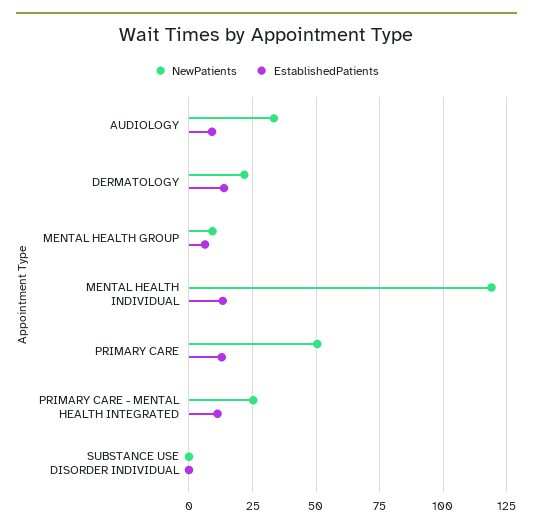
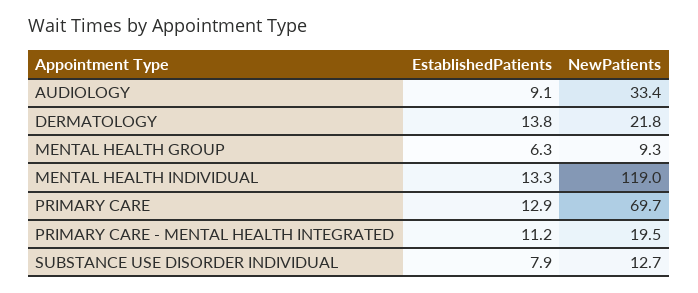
NewPatients, PRIMARY CARE: 50 -> 69.7
NewPatients, PRIMARY CARE - MENTAL HEALTH INTEGRATED: 25 -> 19.5
NewPatients, SUBSTANCE USE DISORDER INDIVIDUAL: 0 -> 12.7
EstablishedPatients, SUBSTANCE USE DISORDER INDIVIDUAL: 0 -> 7.9

